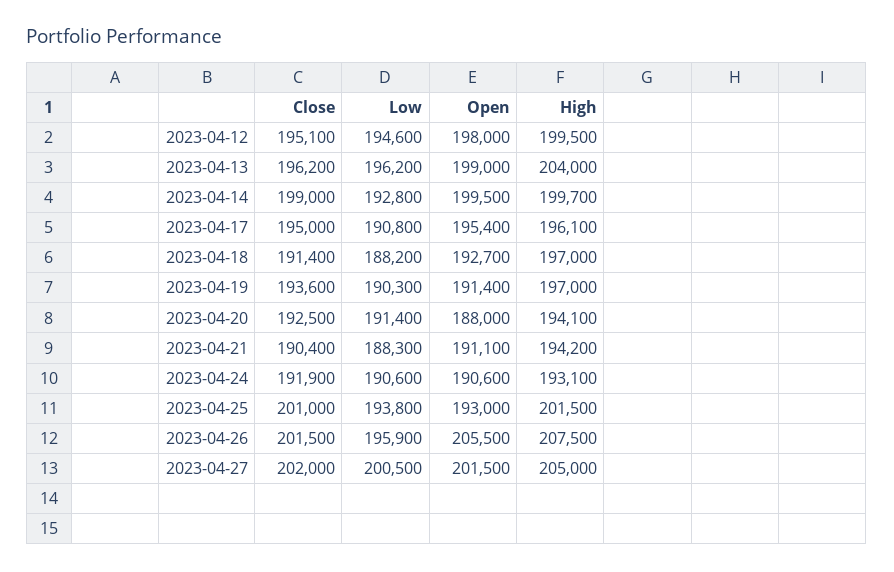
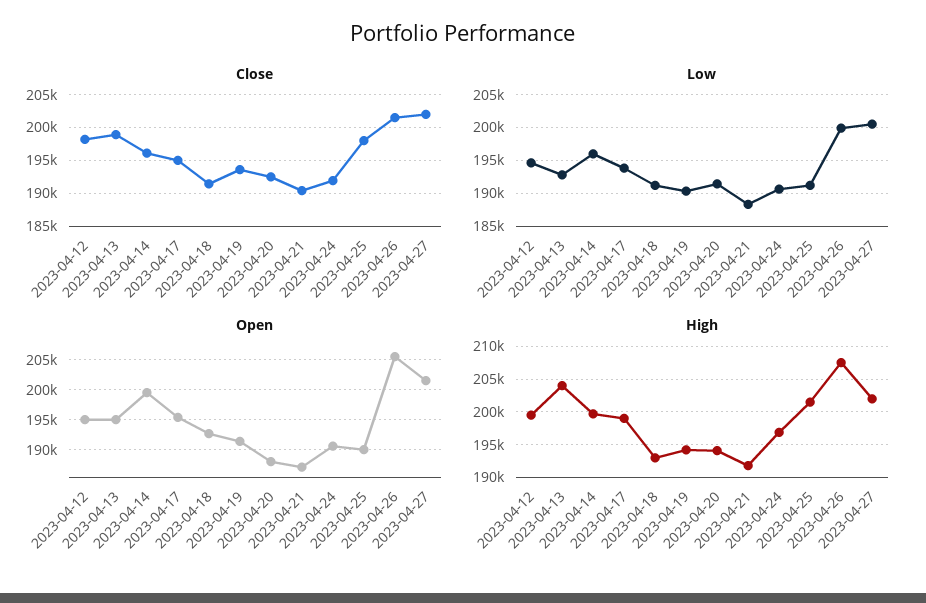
Close, 2023-04-12: 195100 -> 198000
Open, 2023-04-12: 198000 -> 195000
Close, 2023-04-13: 196200 -> 199000
Low, 2023-04-13: 196200 -> 193000
Open, 2023-04-13: 199000 -> 195000
Close, 2023-04-14: 199000 -> 196000
Low, 2023-04-14: 192800 -> 196000
Low, 2023-04-17: 190800 -> 194000
High, 2023-04-17: 196100 -> 199000
Low, 2023-04-18: 188200 -> 191000
High, 2023-04-18: 197000 -> 193000
High, 2023-04-19: 197000 -> 194000
Open, 2023-04-21: 191100 -> 187000
High, 2023-04-21: 194200 -> 192000
High, 2023-04-24: 193100 -> 197000
Close, 2023-04-25: 201000 -> 198000
Low, 2023-04-25: 193800 -> 191000
Open, 2023-04-25: 193000 -> 190000
Low, 2023-04-26: 195900 -> 200000
High, 2023-04-27: 205000 -> 202000

